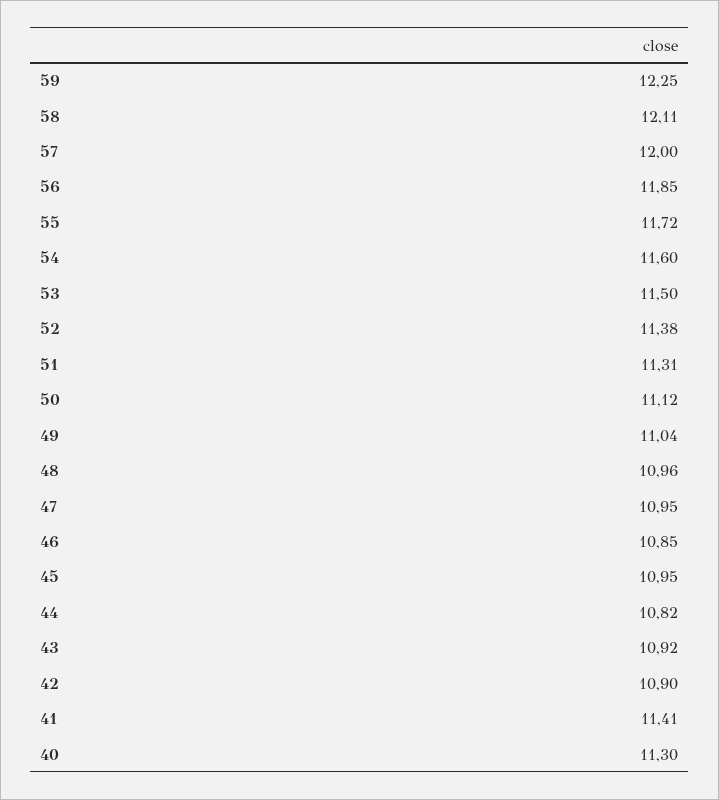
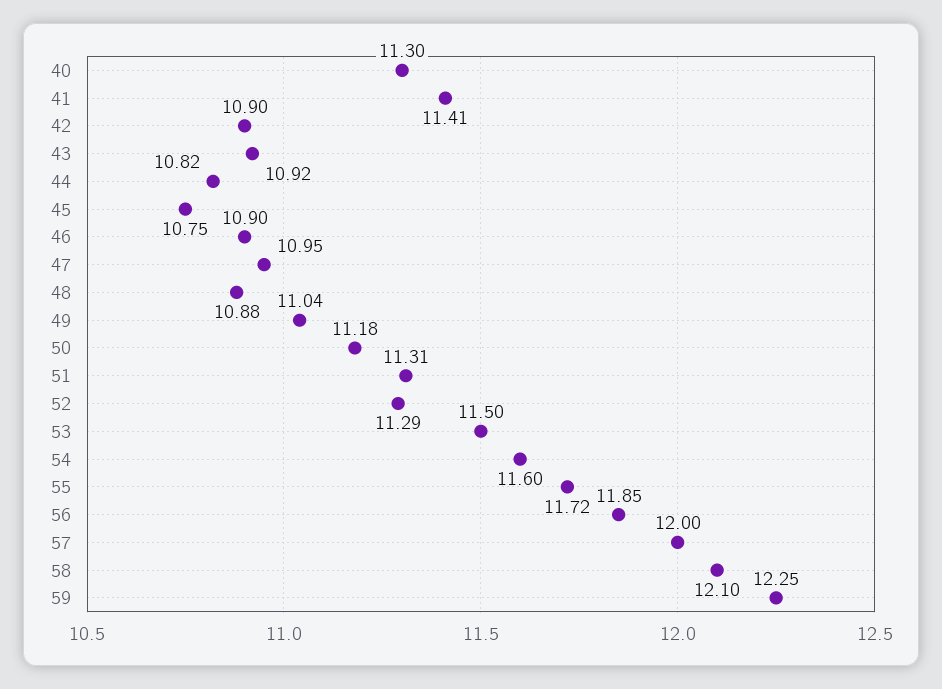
58: 12.11 -> 12.1
52: 11.38 -> 11.29
50: 11.12 -> 11.18
48: 10.96 -> 10.88
46: 10.85 -> 10.9
45: 10.95 -> 10.75

